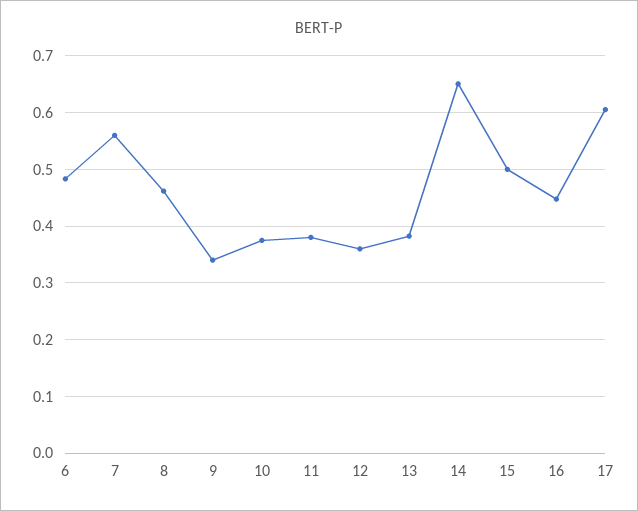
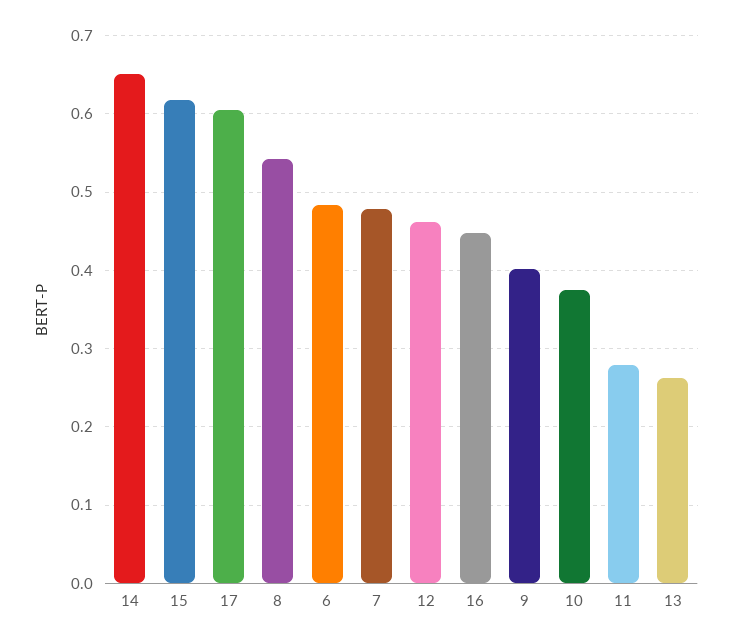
7: 0.56 -> 0.48
8: 0.46 -> 0.54
9: 0.34 -> 0.4
11: 0.38 -> 0.28
12: 0.36 -> 0.46
13: 0.38 -> 0.26
15: 0.5 -> 0.62

